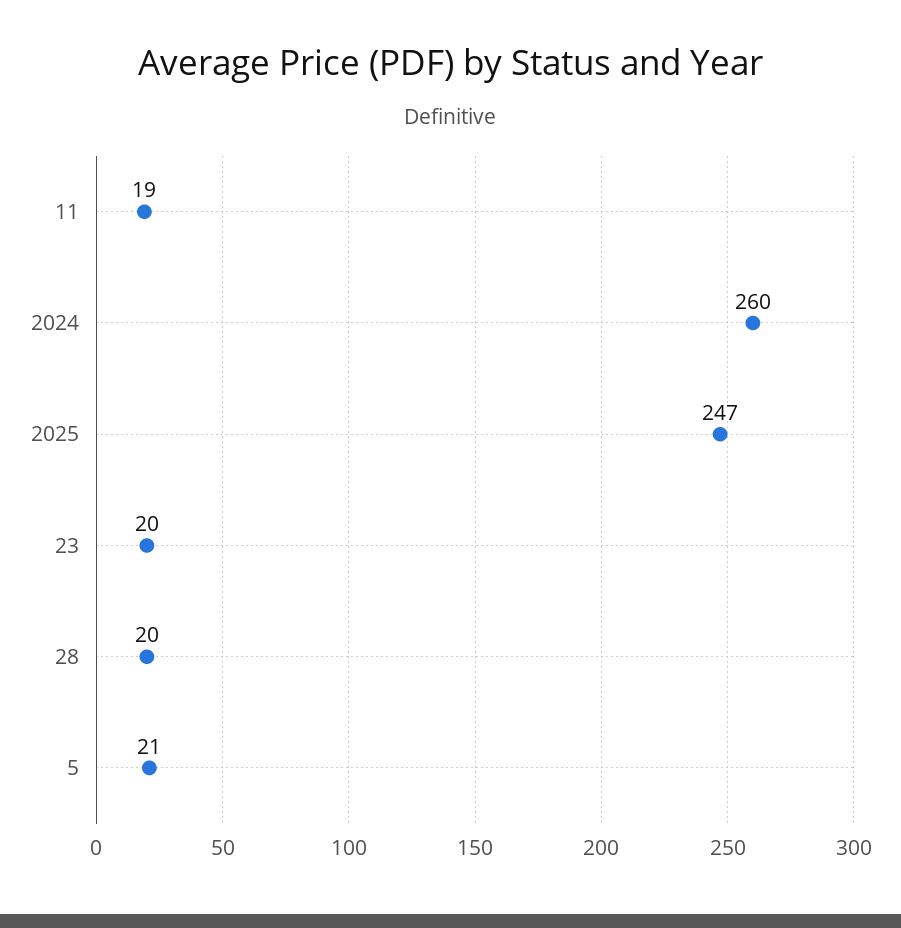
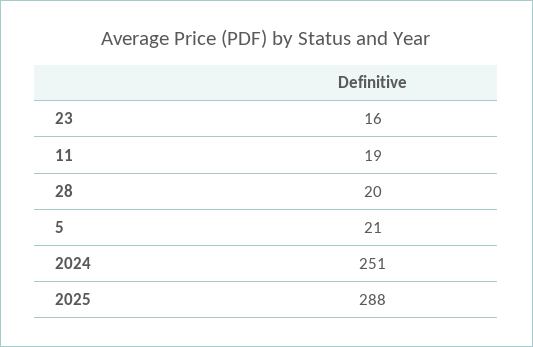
2024: 260 -> 251
2025: 247 -> 288
23: 20 -> 16

